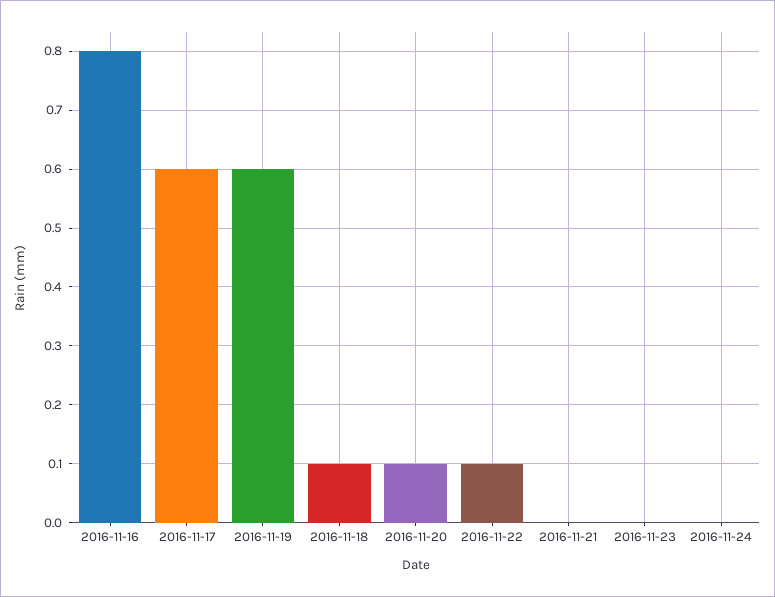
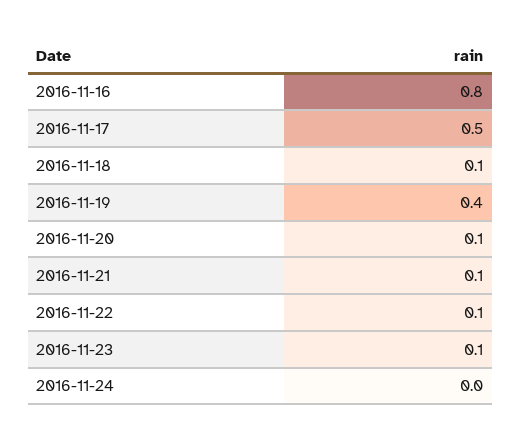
2016-11-17: 0.6 -> 0.5
2016-11-19: 0.6 -> 0.4
2016-11-21: 0 -> 0.1
2016-11-23: 0 -> 0.1

